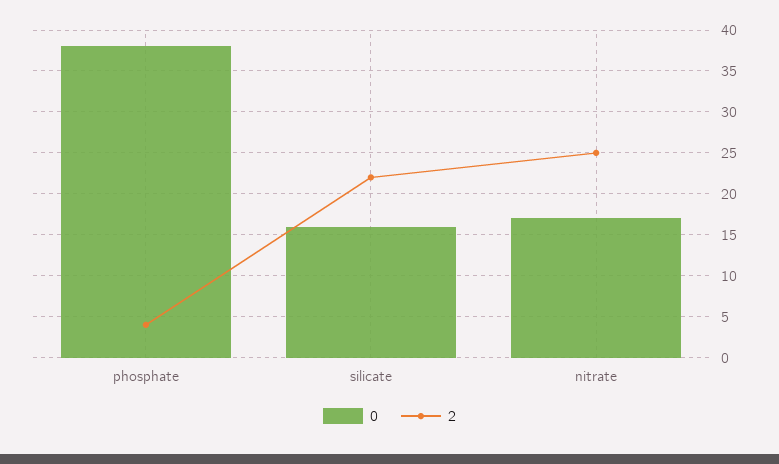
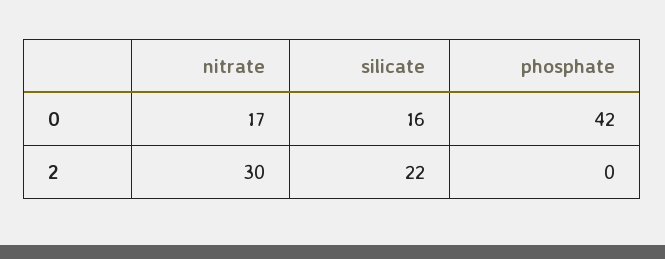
0, phosphate: 38 -> 42
2, phosphate: 4 -> 0
2, nitrate: 25 -> 30

